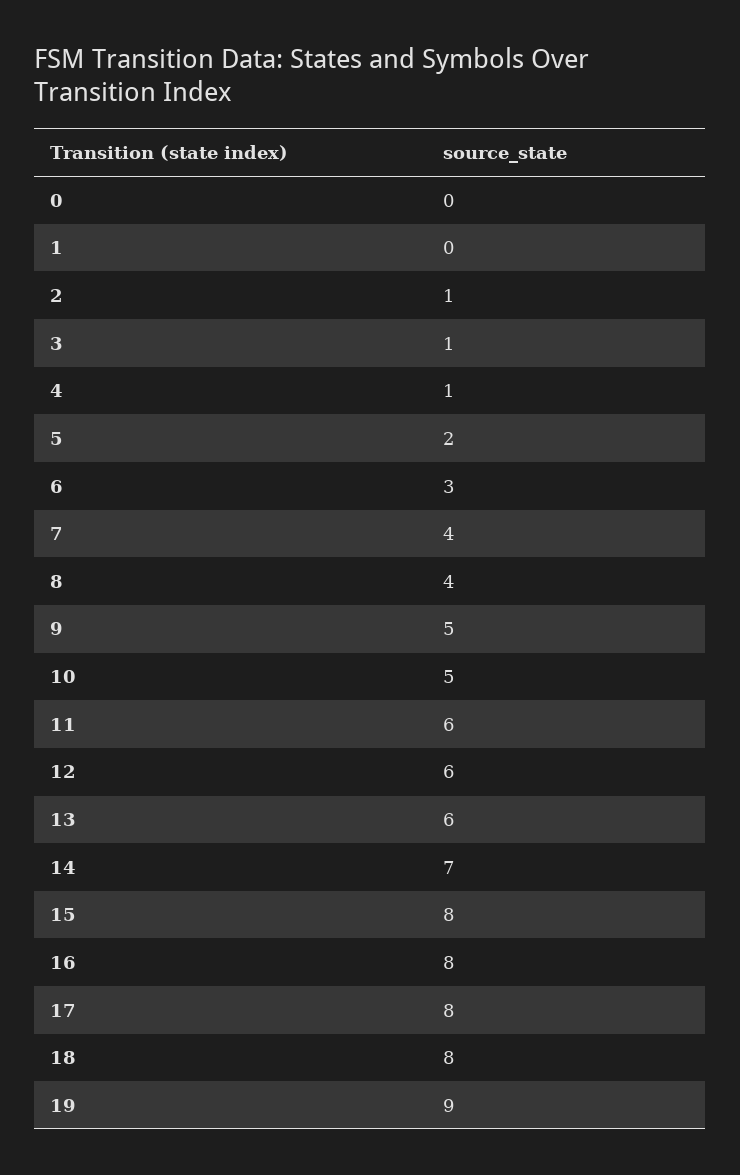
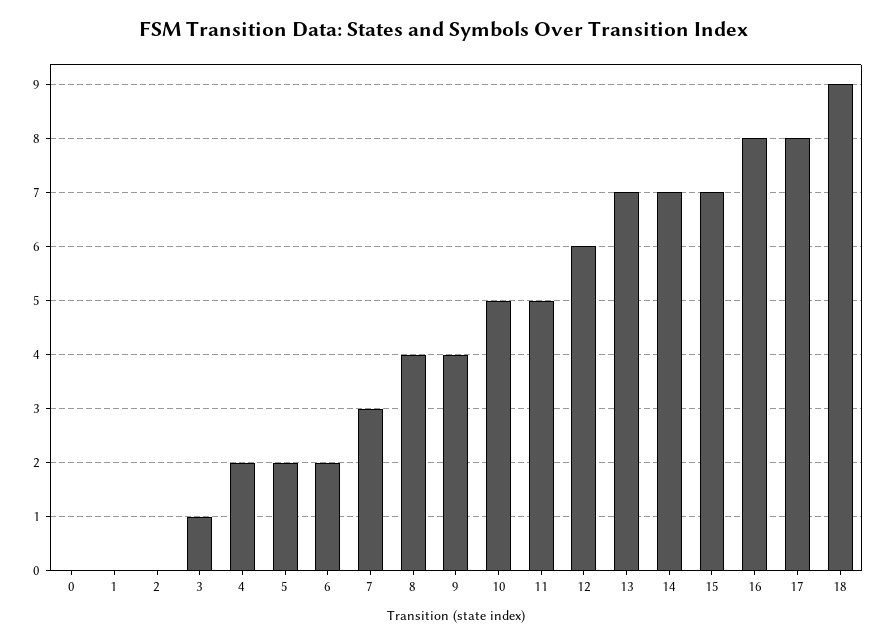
2: 1 -> 0
4: 1 -> 2
6: 3 -> 2
7: 4 -> 3
9: 5 -> 4
11: 6 -> 5
13: 6 -> 7
15: 8 -> 7
18: 8 -> 9
19: 9 -> none

